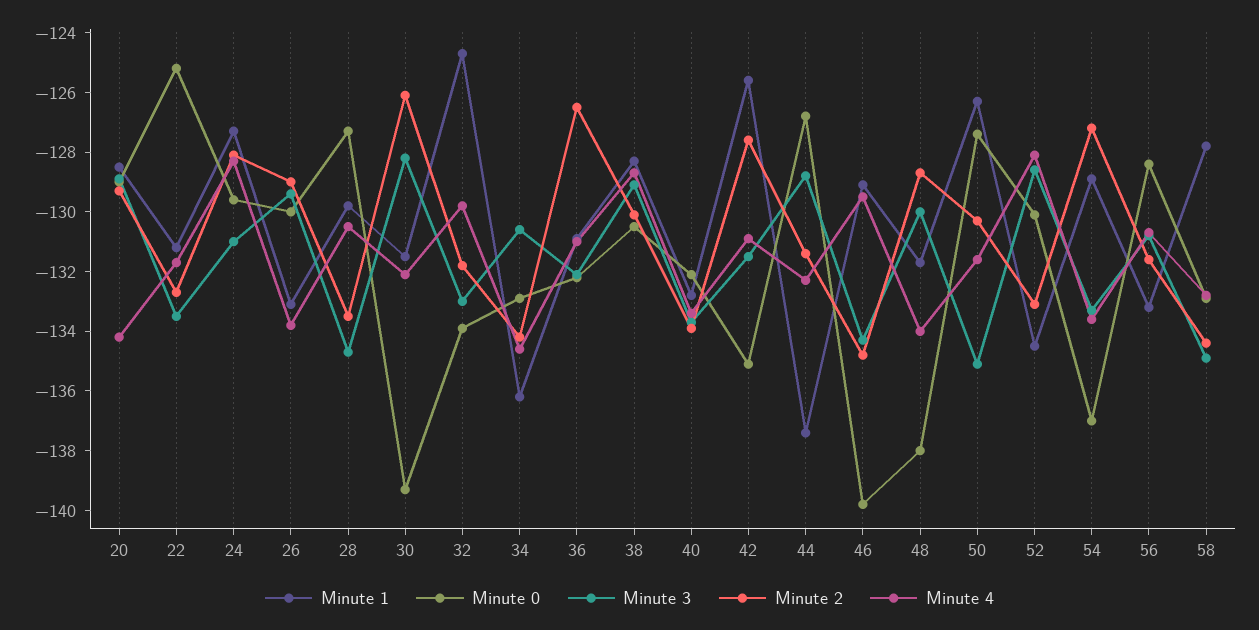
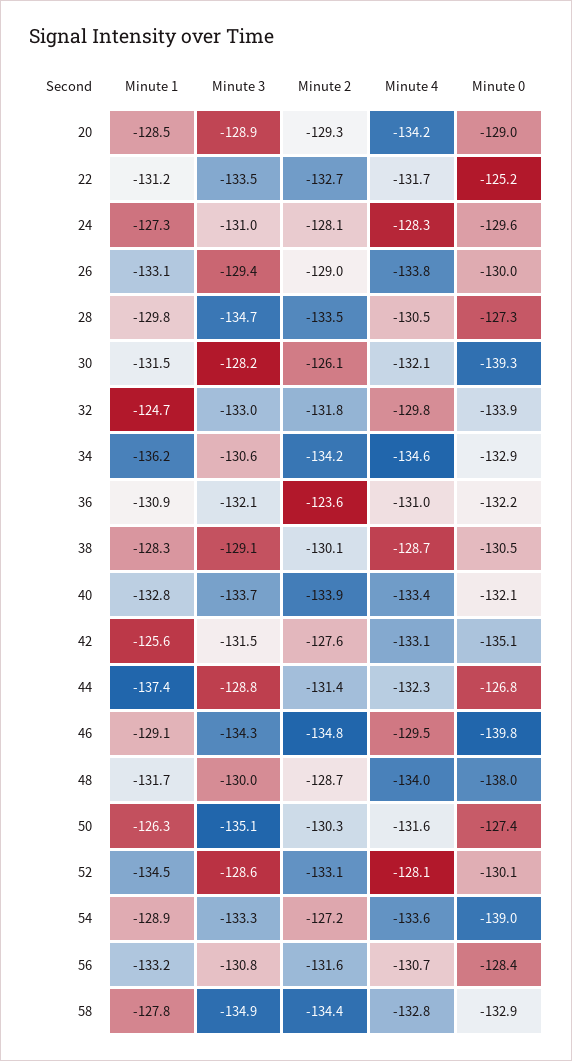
Minute 2, 36: -126.5 -> -123.6
Minute 4, 42: -131 -> -133.1
Minute 0, 54: -137 -> -139

